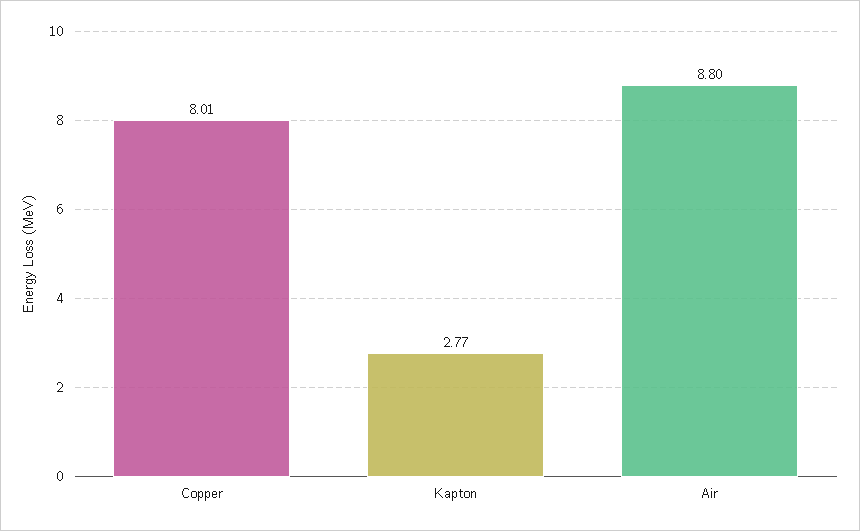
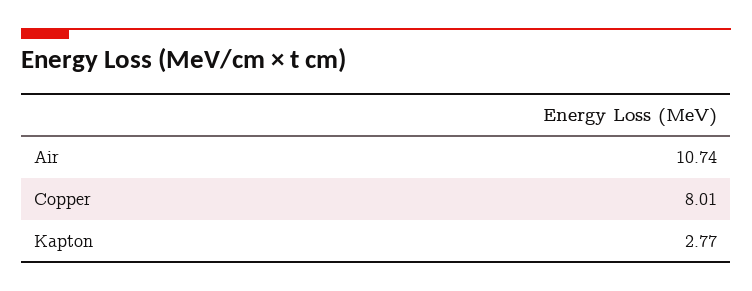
Air: 8.8 -> 10.74

